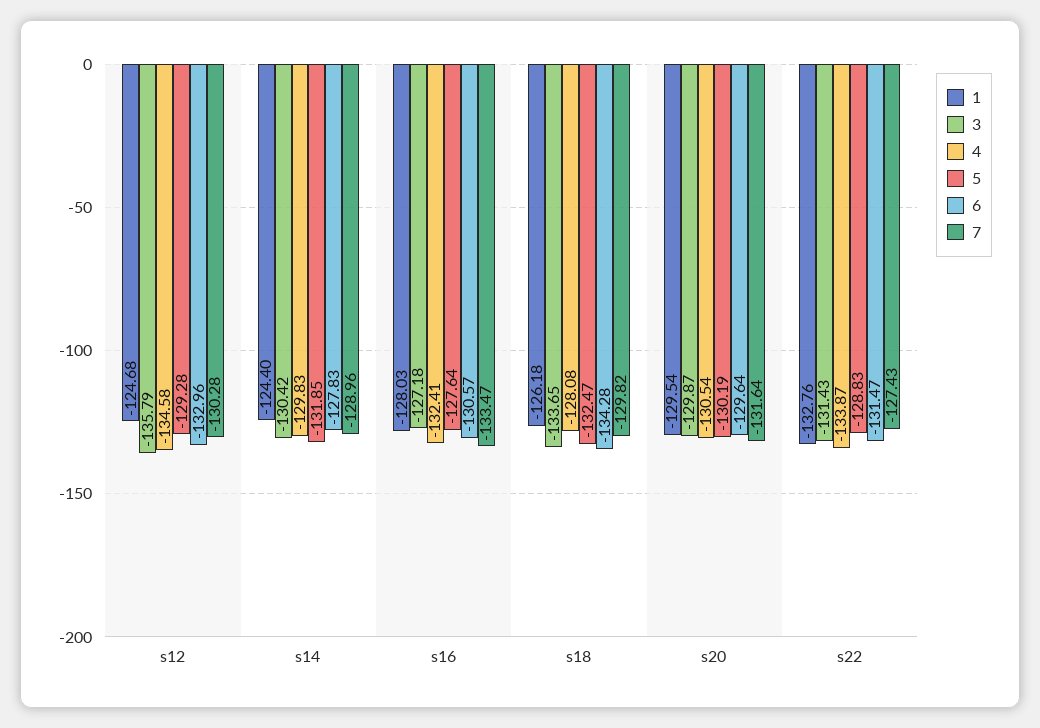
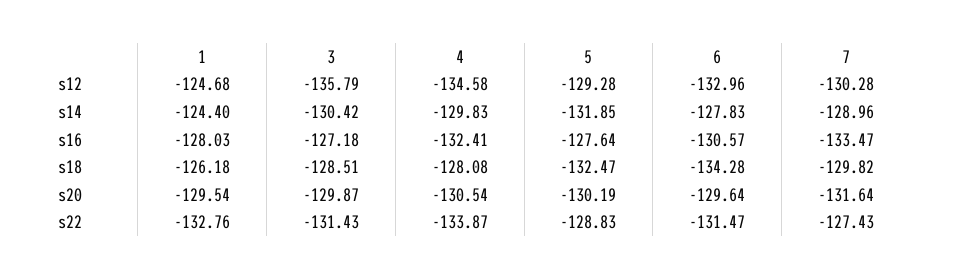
3, s18: -133.65 -> -128.51

